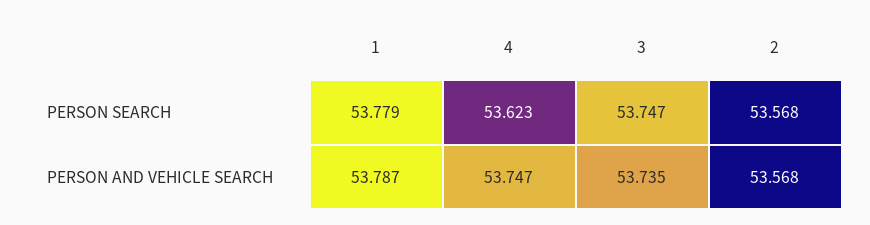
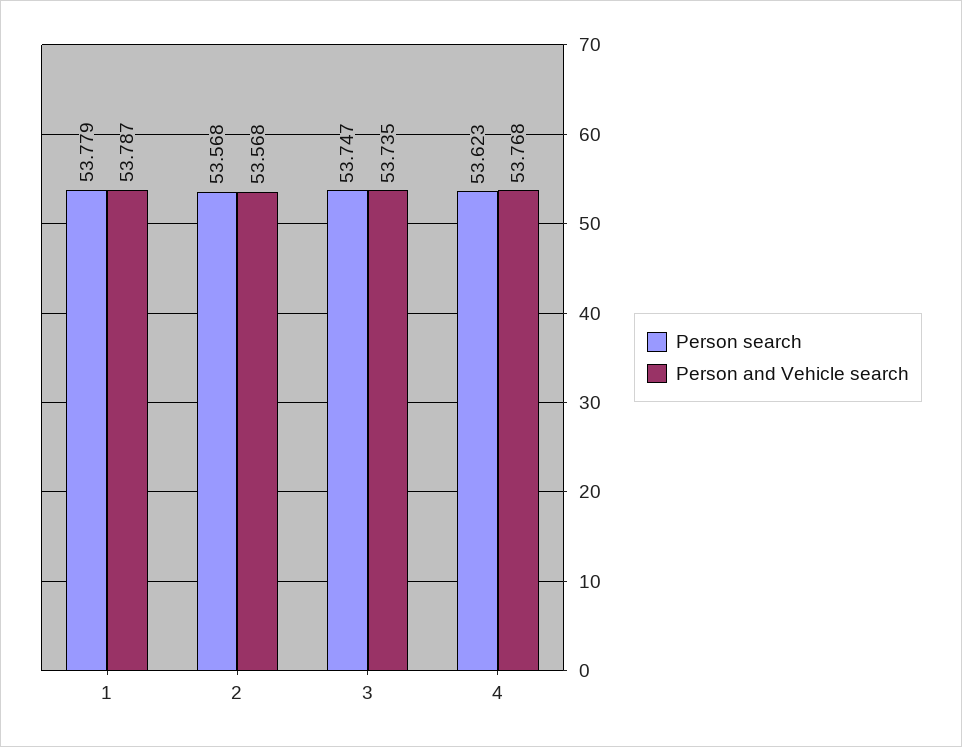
PERSON AND VEHICLE SEARCH, 4: 53.747 -> 53.768

